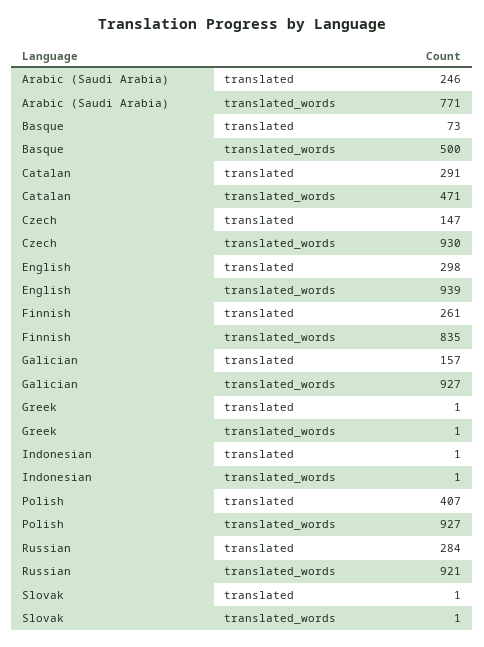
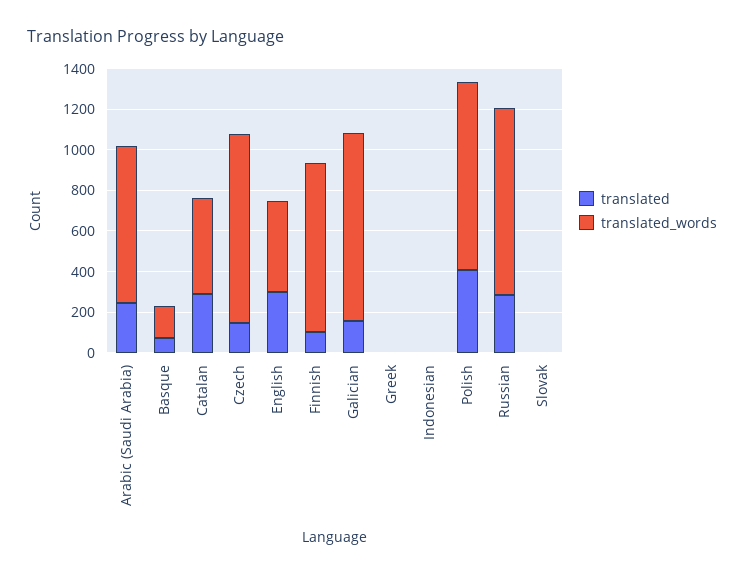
translated_words, Basque: 500 -> 150
translated_words, English: 939 -> 450
translated, Finnish: 261 -> 100

